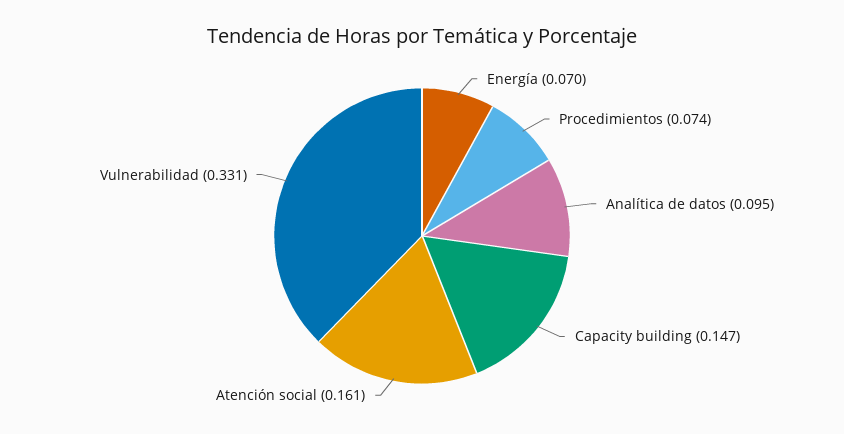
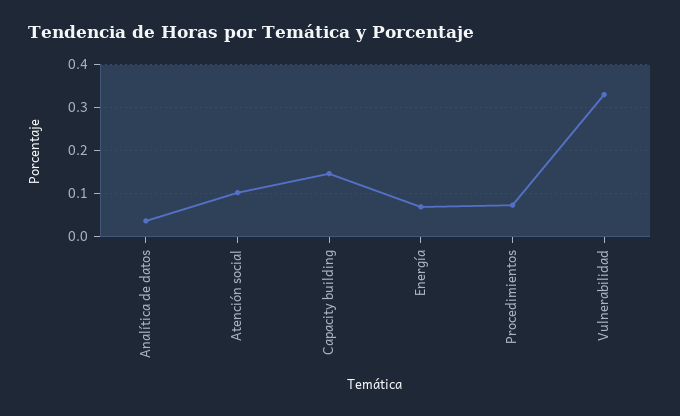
Analítica de datos: 0.095 -> 0.04
Atención social: 0.161 -> 0.1

